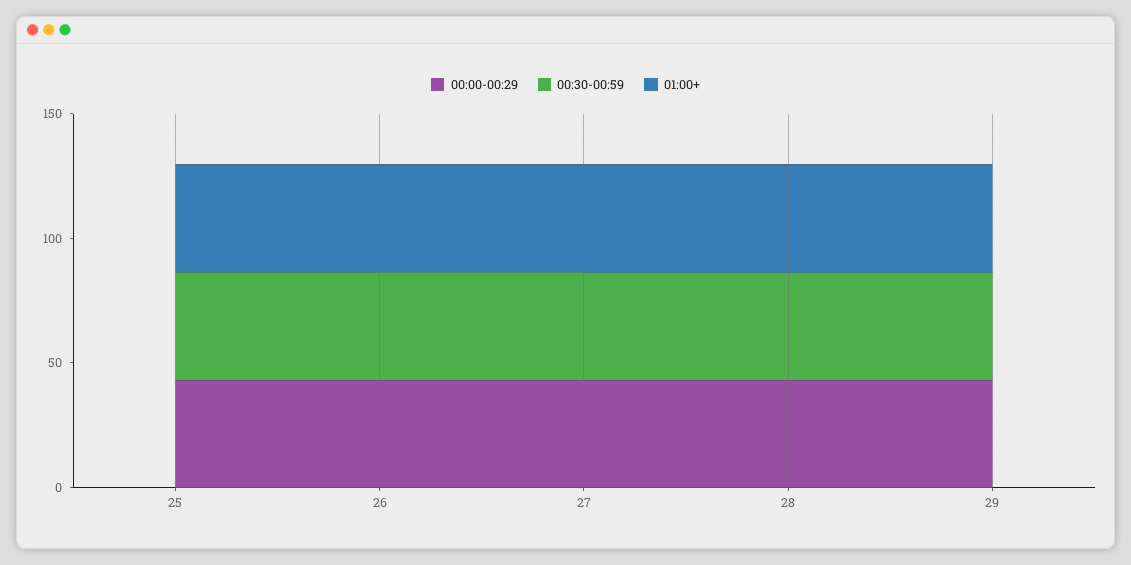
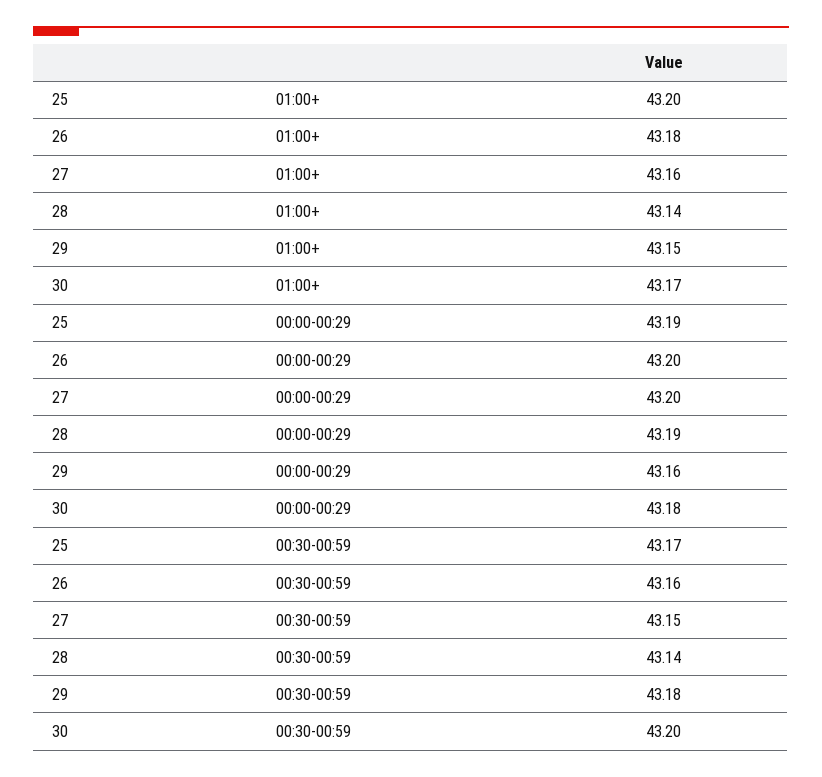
01:00+, 30: none -> 43.17
00:00-00:29, 30: none -> 43.18
00:30-00:59, 30: none -> 43.2

